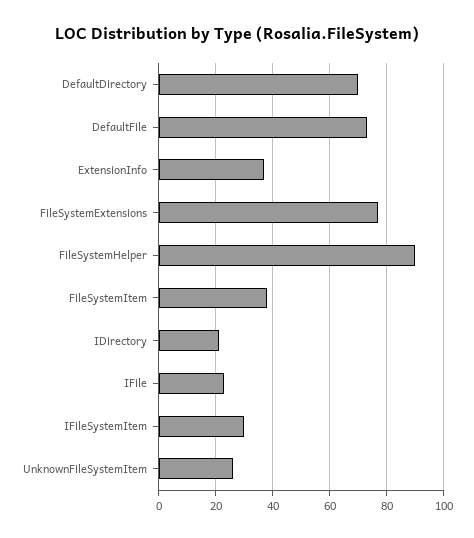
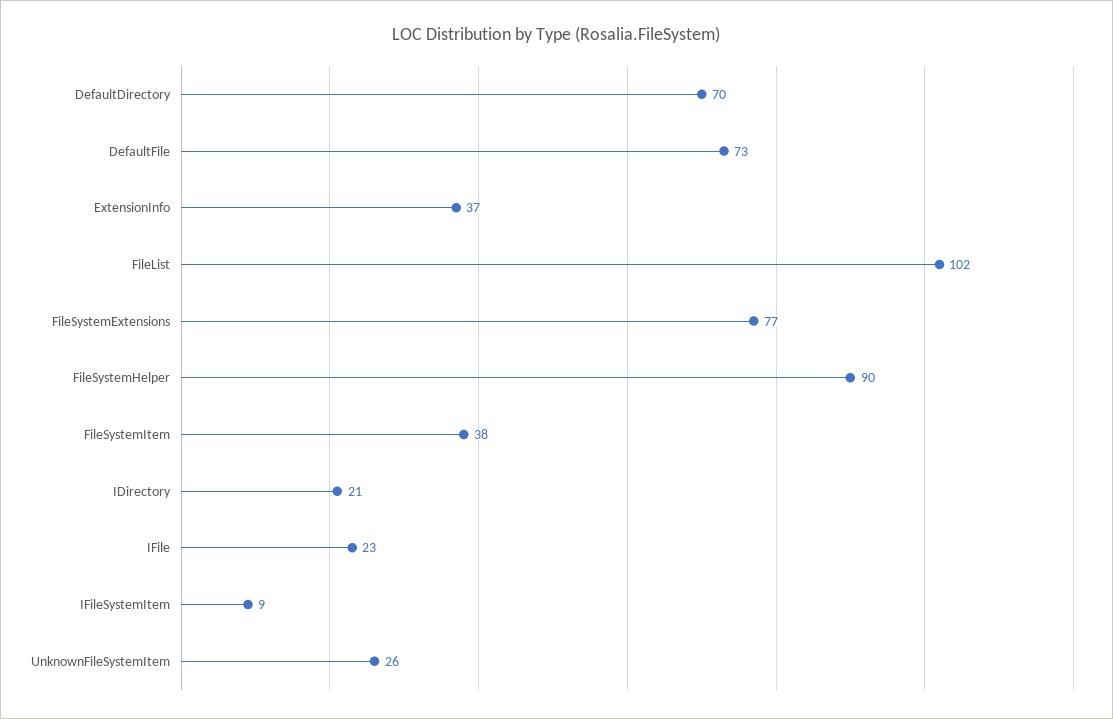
IFileSystemItem: 30 -> 9
FileList: none -> 102

